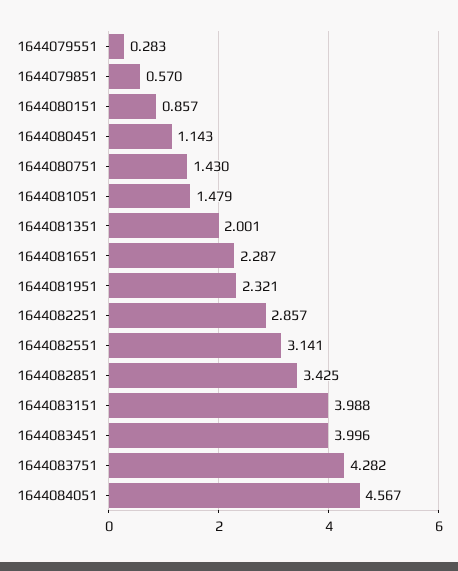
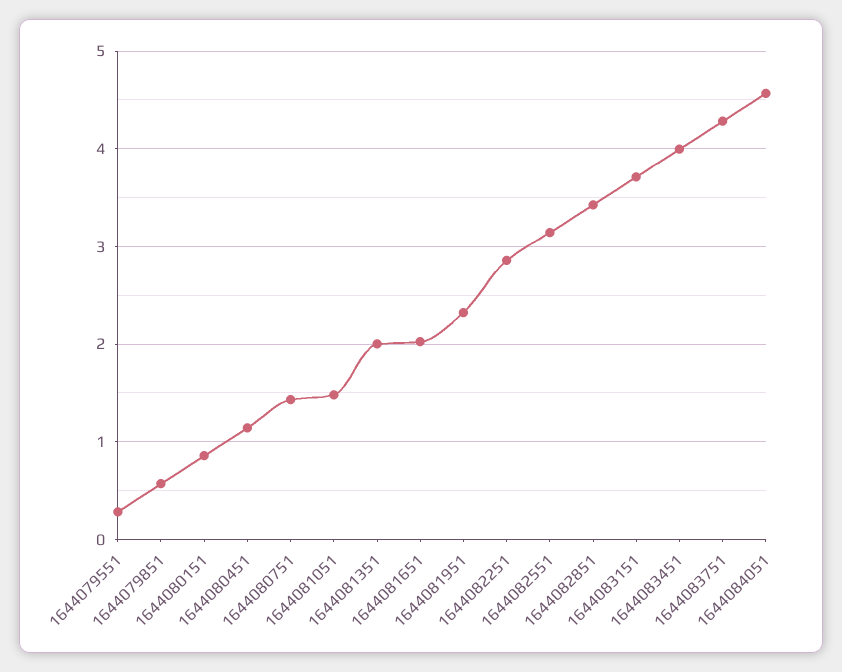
1644081651: 2.287 -> 2
1644083151: 3.988 -> 3.7

